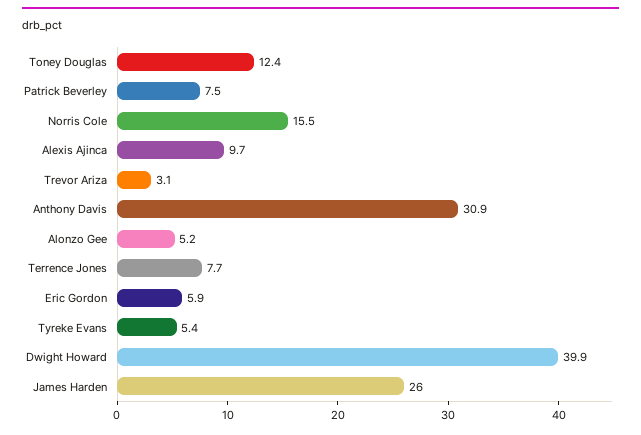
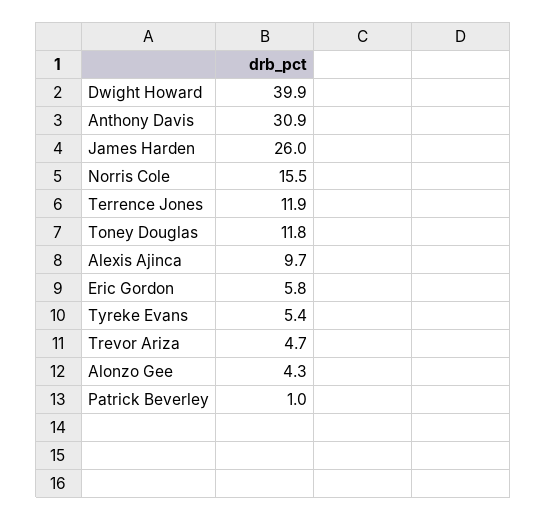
Toney Douglas: 12.4 -> 11.8
Patrick Beverley: 7.5 -> 1
Trevor Ariza: 3.1 -> 4.7
Alonzo Gee: 5.2 -> 4.3
Terrence Jones: 7.7 -> 11.9
Eric Gordon: 5.9 -> 5.8

